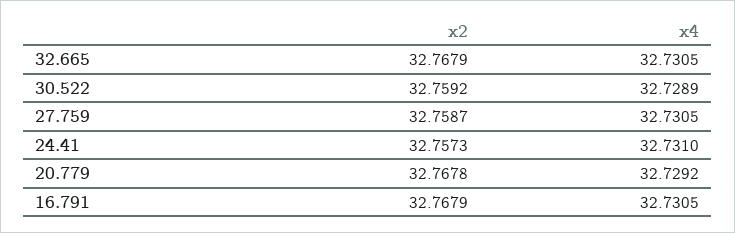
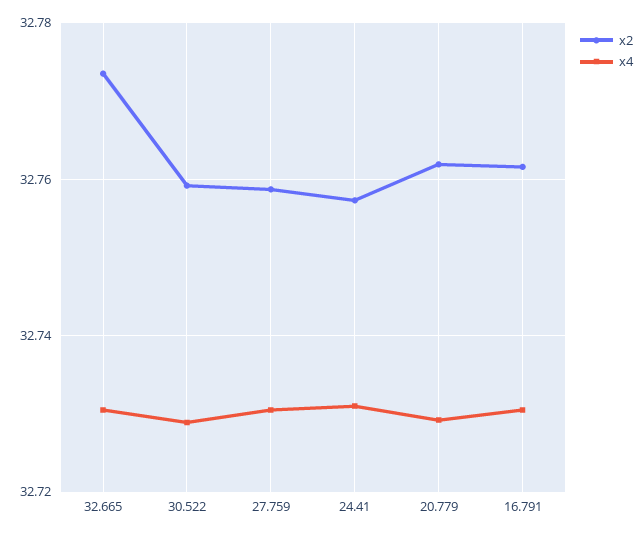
x2, 32.665: 32.7679 -> 32.774
x2, 20.779: 32.7678 -> 32.762
x2, 16.791: 32.7679 -> 32.762

